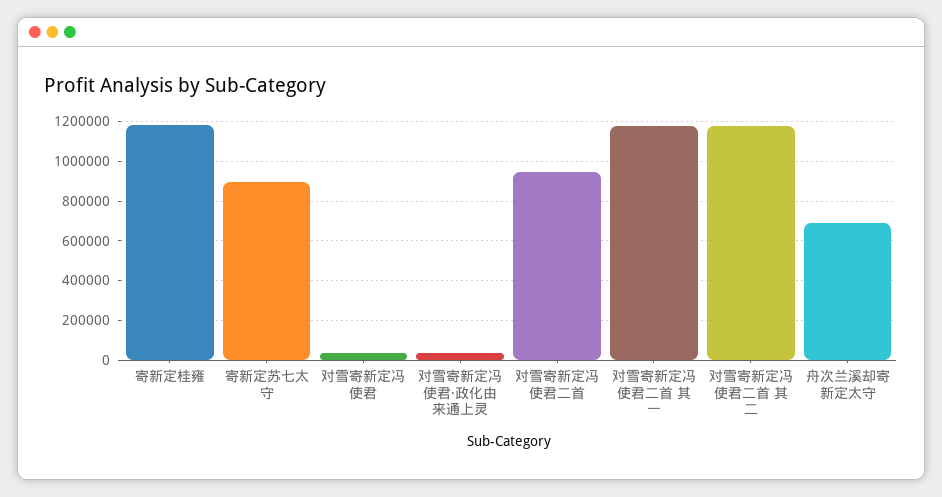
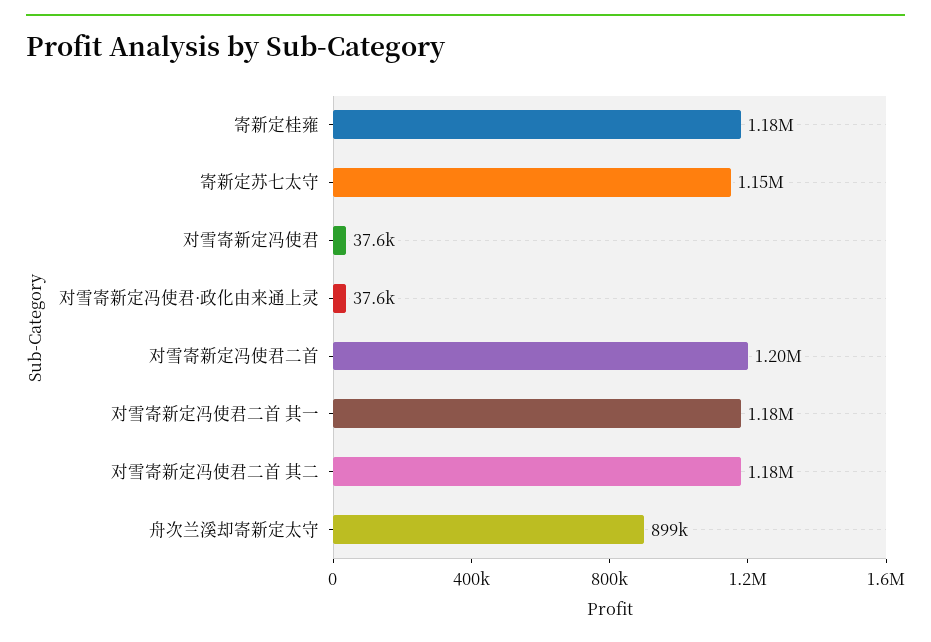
寄新定苏七太守: 900000 -> 1150000
对雪寄新定冯使君二首: 950000 -> 1200000
舟次兰溪却寄新定太守: 700000 -> 899000

